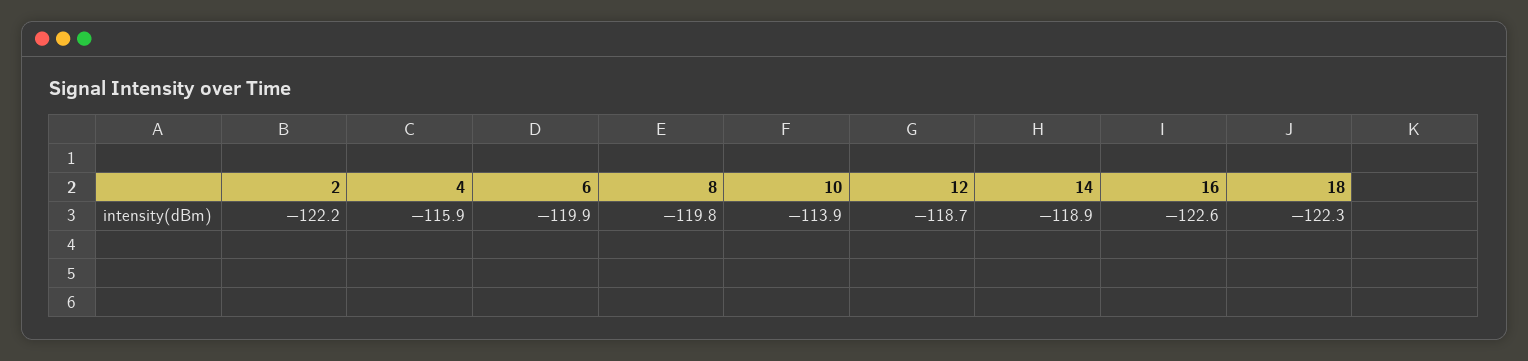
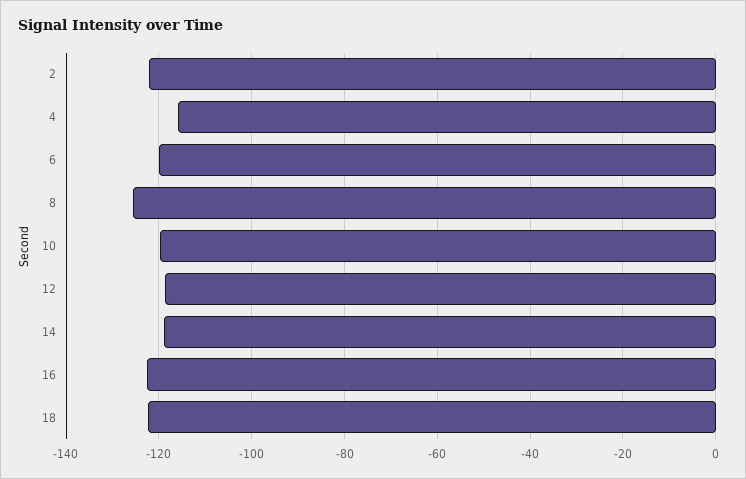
8: -119.8 -> -126
10: -113.9 -> -120

